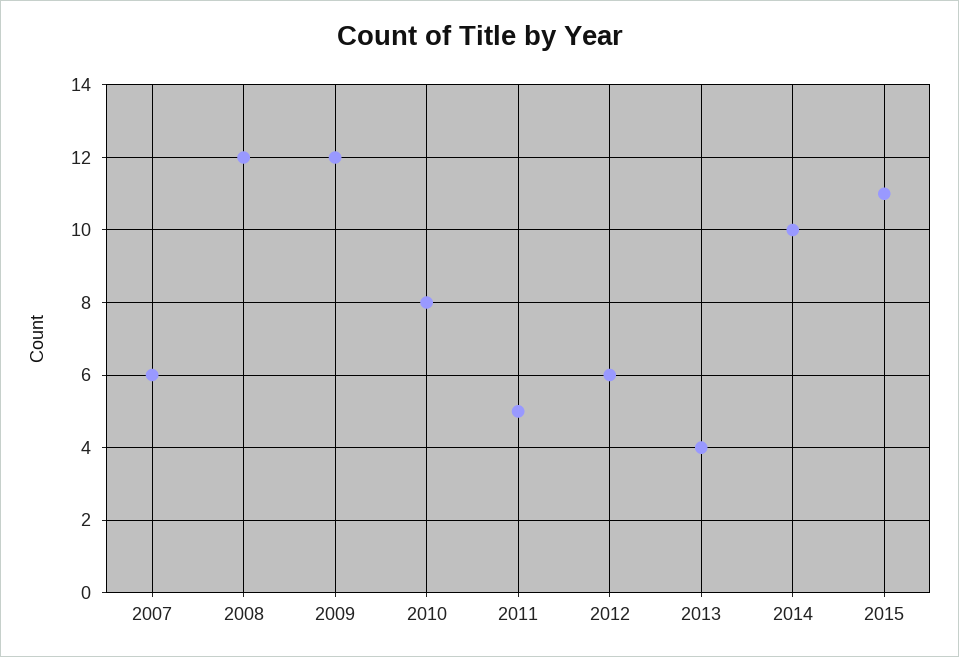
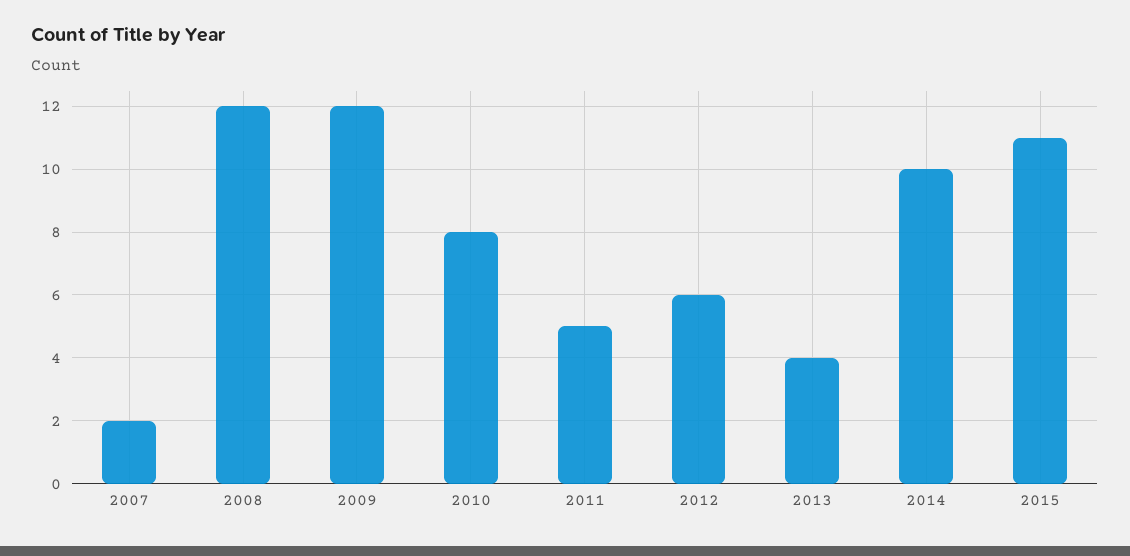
2007: 6 -> 2

